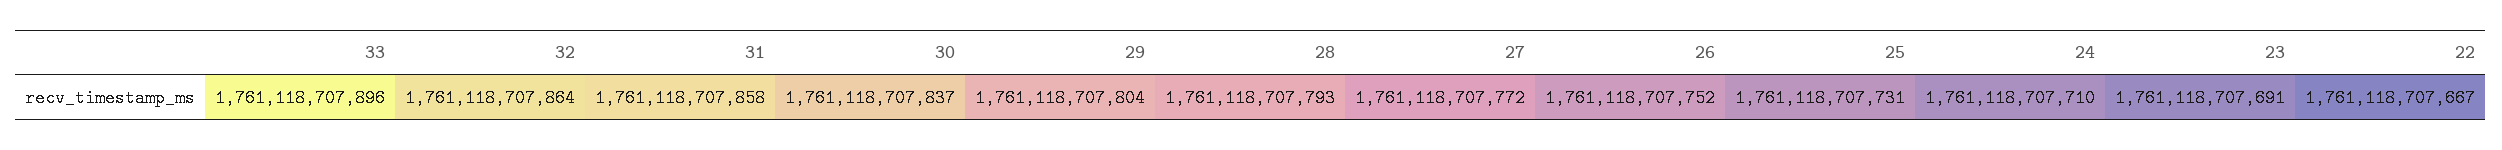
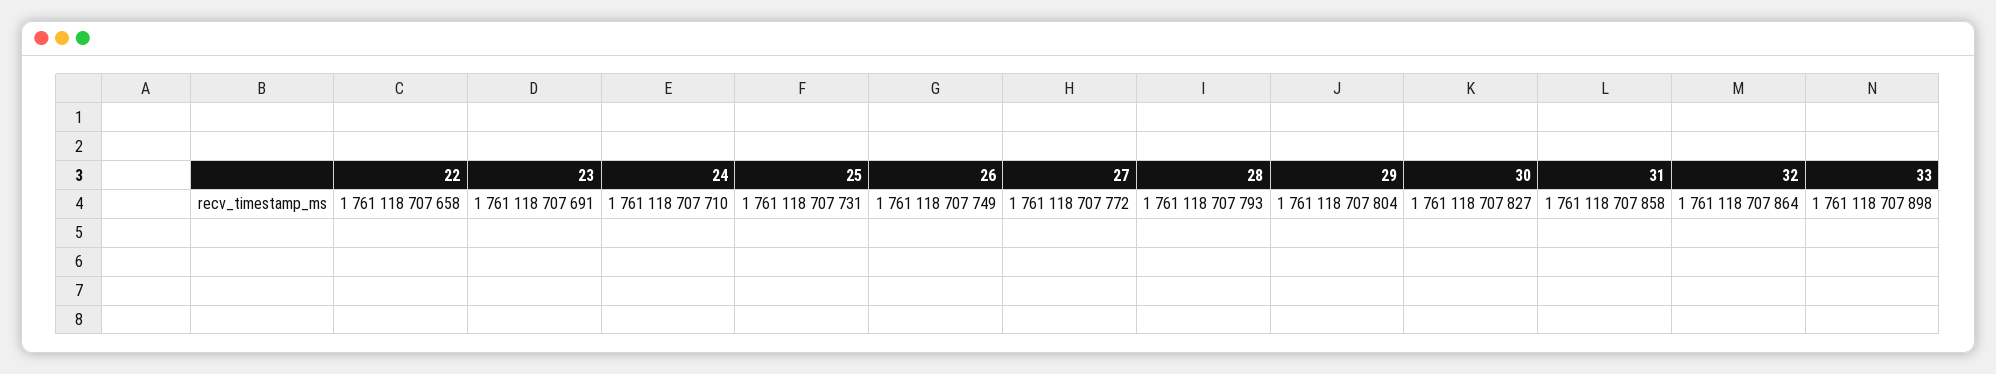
33: 1761118707896 -> 1761118707898
30: 1761118707837 -> 1761118707827
26: 1761118707752 -> 1761118707749
22: 1761118707667 -> 1761118707658

